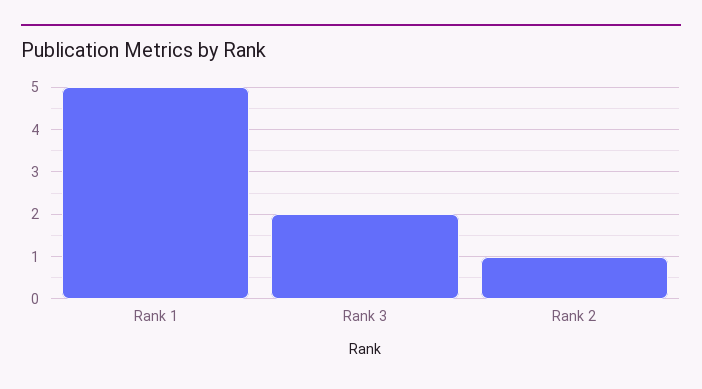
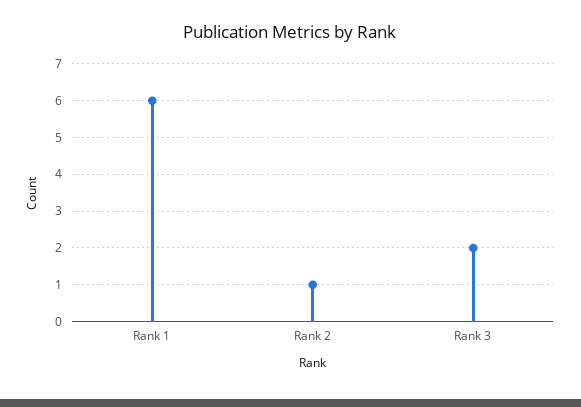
Rank 1: 5 -> 6

